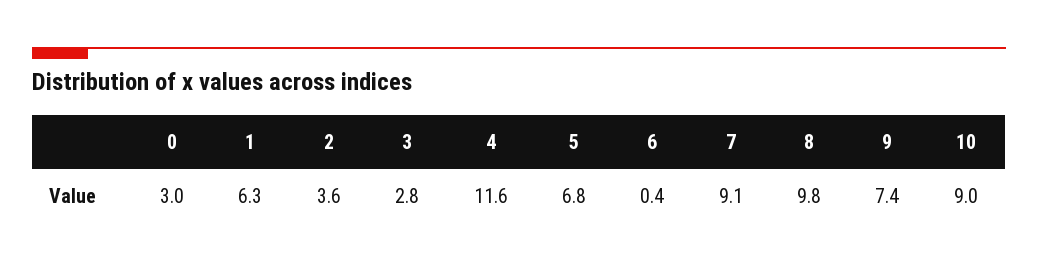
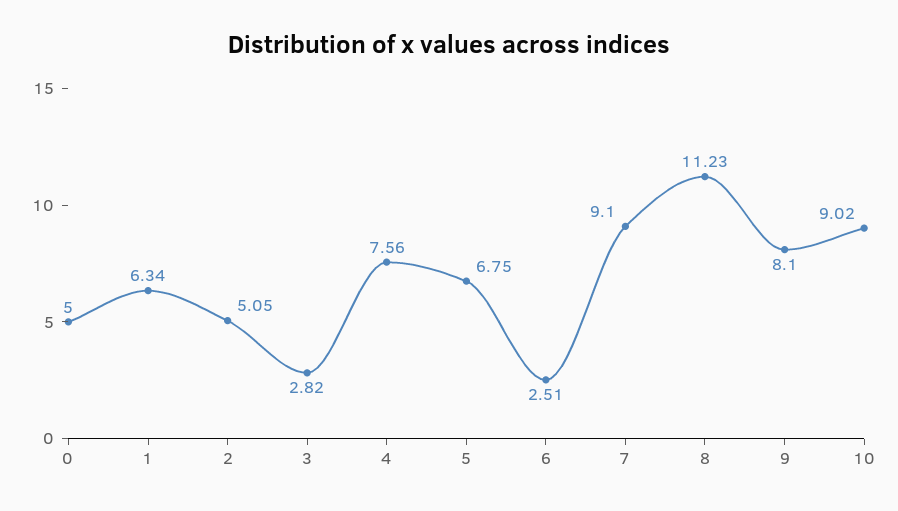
0: 3 -> 5
2: 3.6 -> 5.05
4: 11.6 -> 7.56
6: 0.4 -> 2.51
8: 9.8 -> 11.23
9: 7.4 -> 8.1

